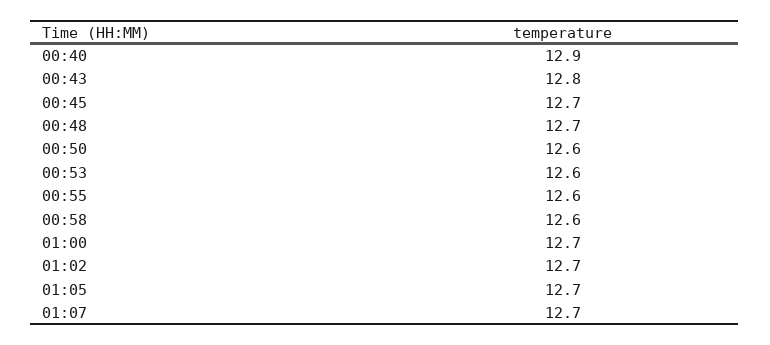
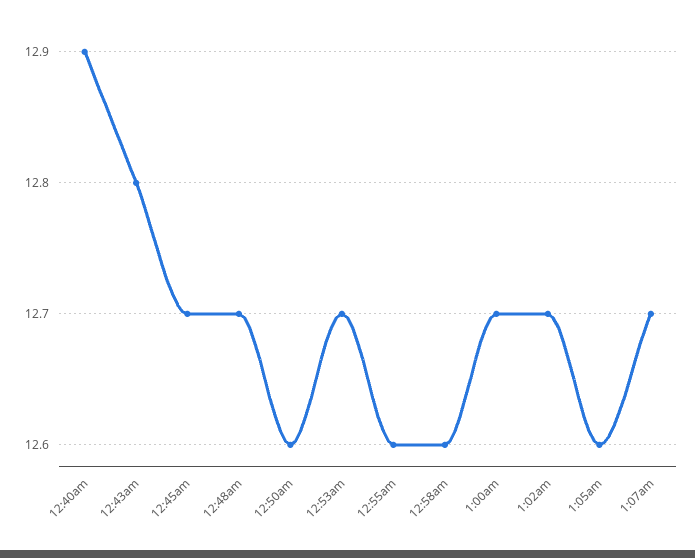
00:53: 12.6 -> 12.7
01:05: 12.7 -> 12.6

